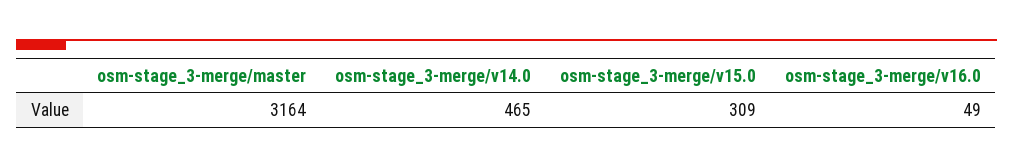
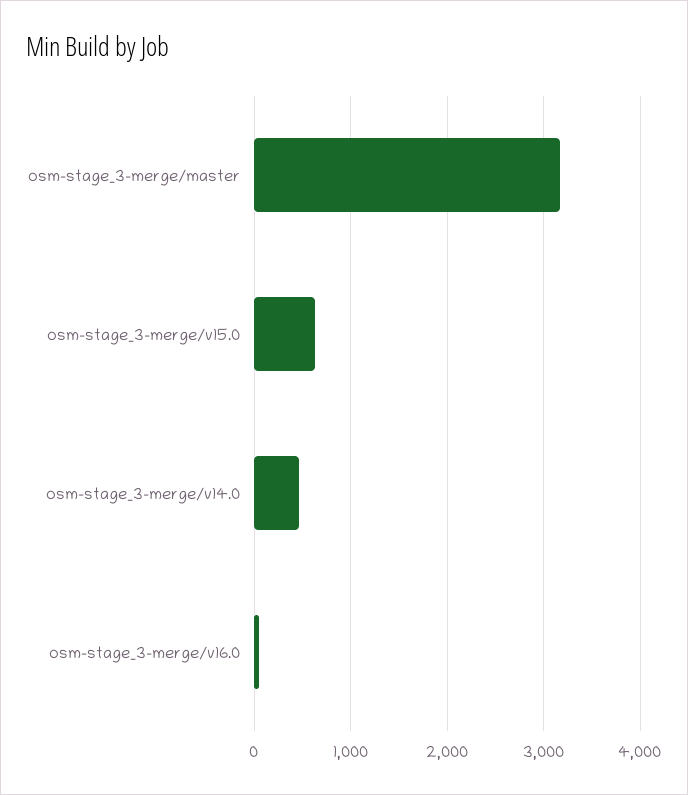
osm-stage_3-merge/v15.0: 309 -> 600

